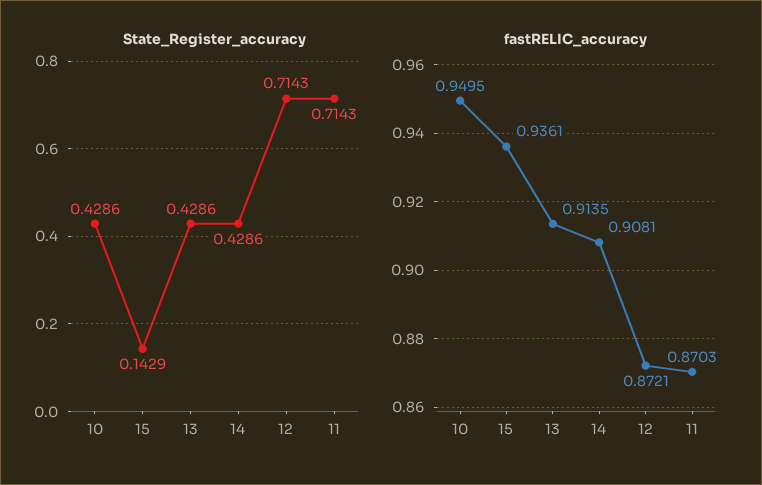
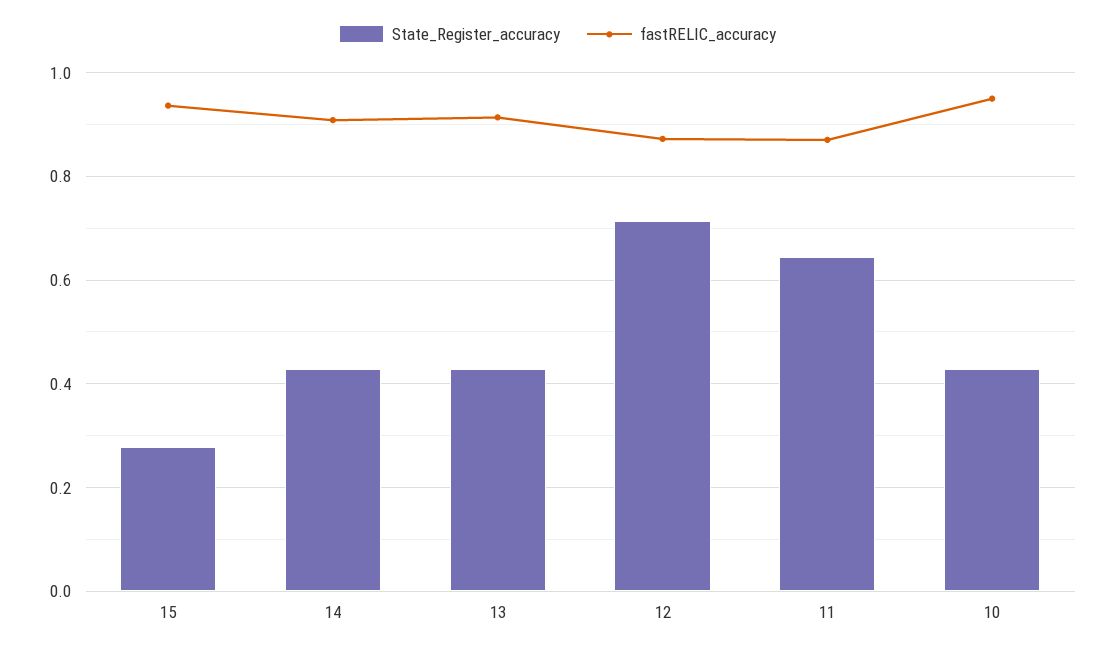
State_Register_accuracy, 15: 0.1429 -> 0.28
State_Register_accuracy, 11: 0.7143 -> 0.64

